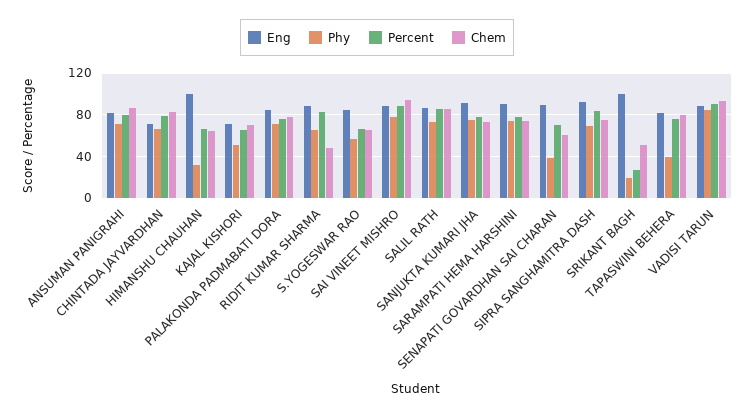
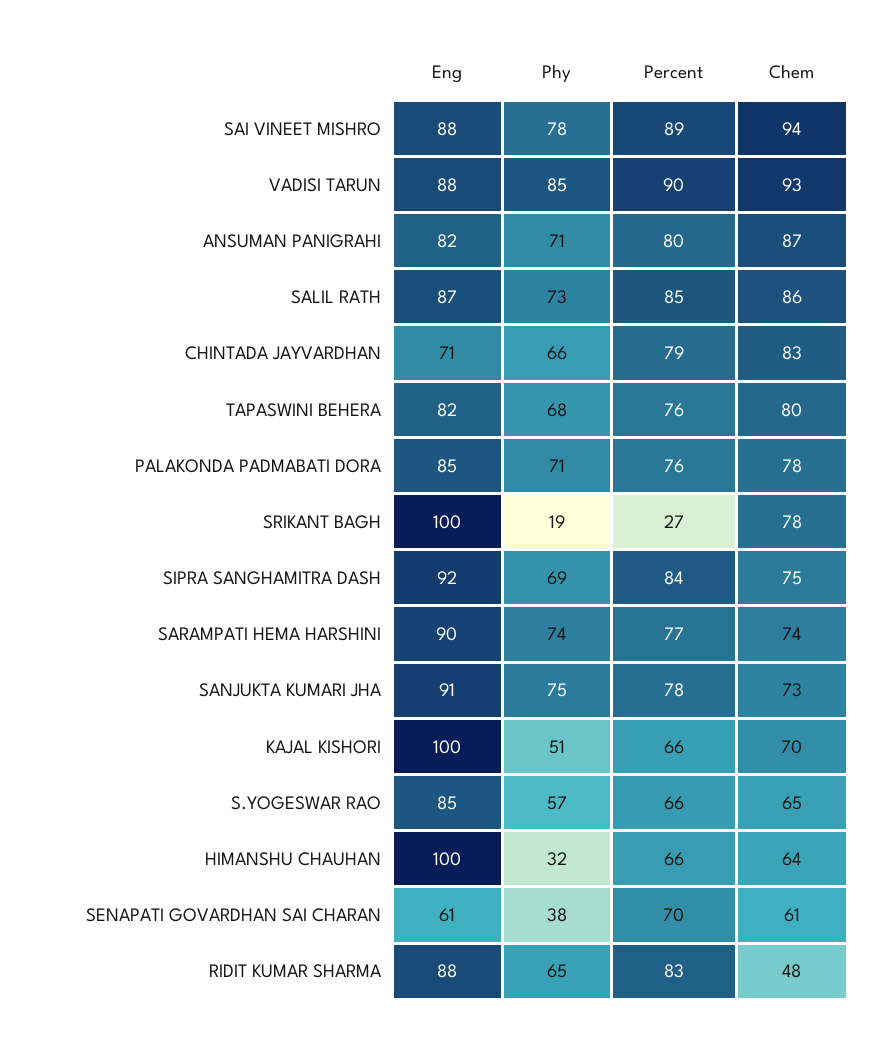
Eng, KAJAL KISHORI: 70 -> 100
Eng, SENAPATI GOVARDHAN SAI CHARAN: 90 -> 61
Chem, SRIKANT BAGH: 50 -> 78
Phy, TAPASWINI BEHERA: 40 -> 68

